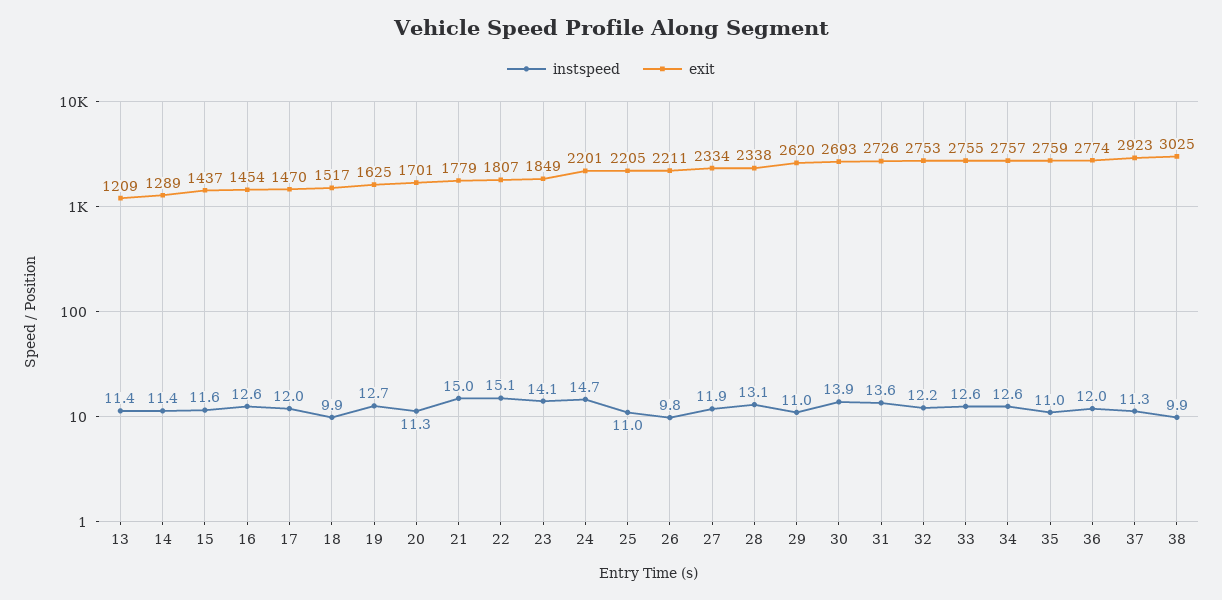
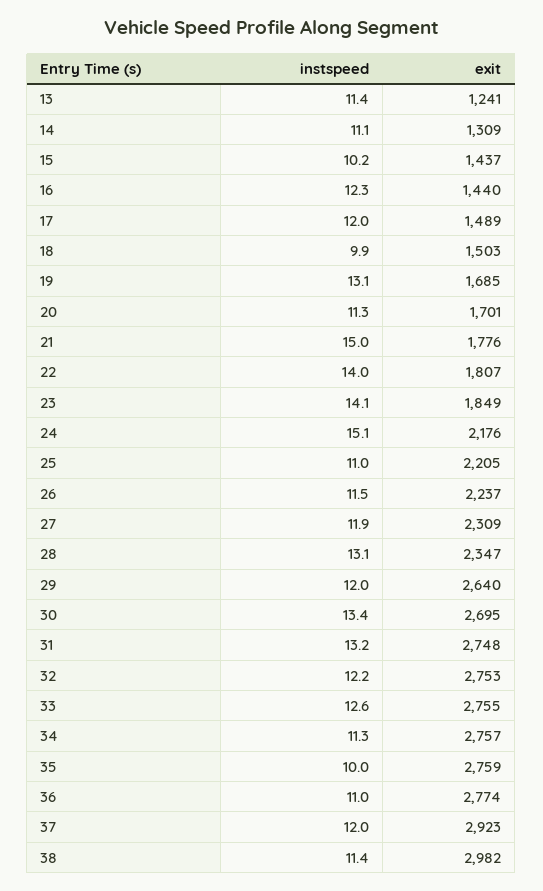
exit, 13: 1209 -> 1241
instspeed, 14: 11.4 -> 11.1
exit, 14: 1289 -> 1309
instspeed, 15: 11.6 -> 10.2
instspeed, 16: 12.6 -> 12.3
exit, 16: 1454 -> 1440
exit, 17: 1470 -> 1489
exit, 18: 1517 -> 1503
instspeed, 19: 12.7 -> 13.1
exit, 19: 1625 -> 1685
exit, 21: 1779 -> 1776
instspeed, 22: 15.1 -> 14
instspeed, 24: 14.7 -> 15.1
exit, 24: 2201 -> 2176
instspeed, 26: 9.8 -> 11.5
exit, 26: 2211 -> 2237
exit, 27: 2334 -> 2309
exit, 28: 2338 -> 2347
instspeed, 29: 11 -> 12
exit, 29: 2620 -> 2640
instspeed, 30: 13.9 -> 13.4
exit, 30: 2693 -> 2695
instspeed, 31: 13.6 -> 13.2
exit, 31: 2726 -> 2748
instspeed, 34: 12.6 -> 11.3
instspeed, 35: 11 -> 10
instspeed, 36: 12 -> 11
instspeed, 37: 11.3 -> 12
instspeed, 38: 9.9 -> 11.4
exit, 38: 3025 -> 2982

